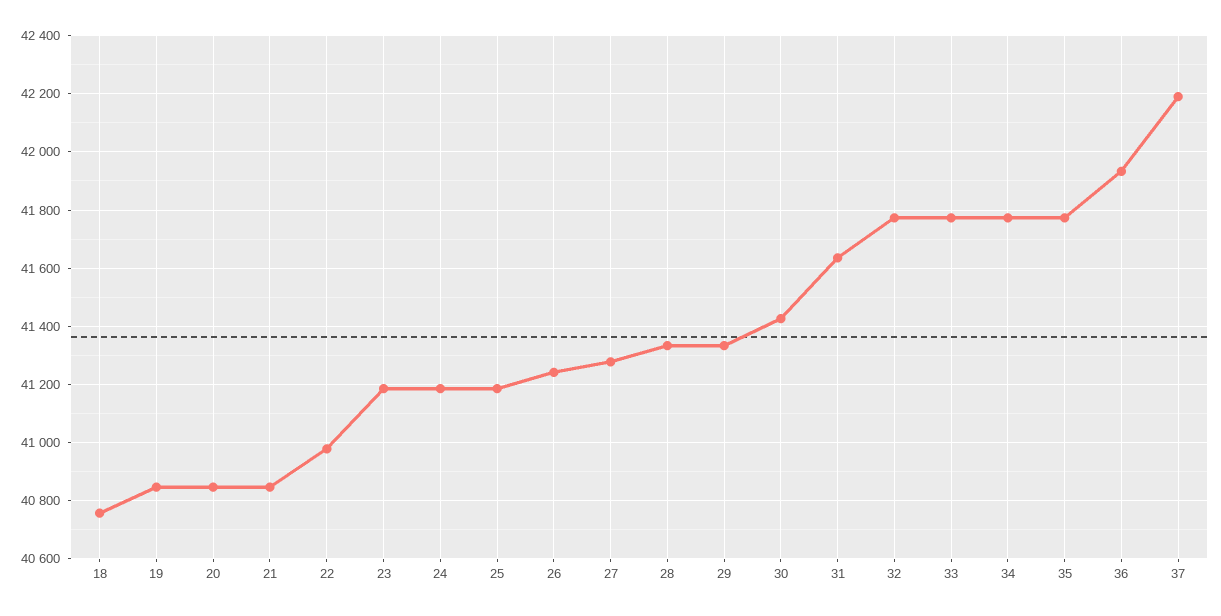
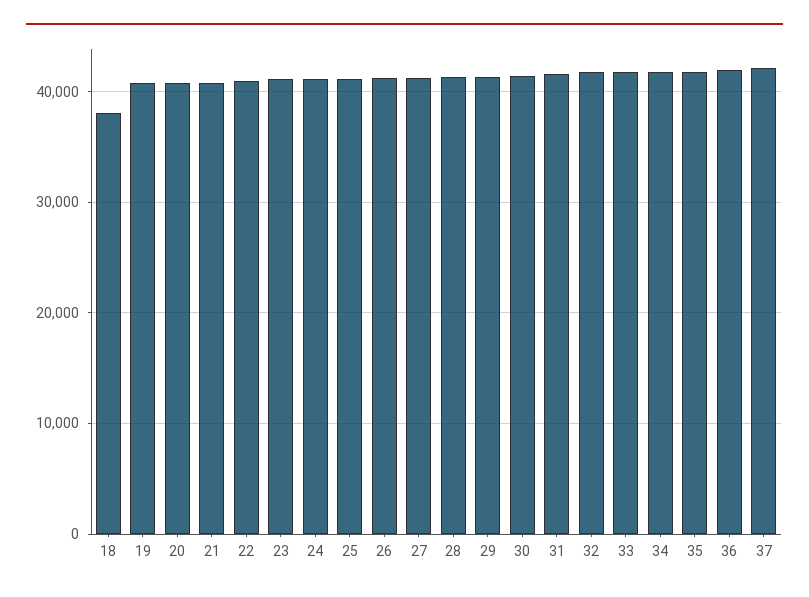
18: 40750 -> 38000

